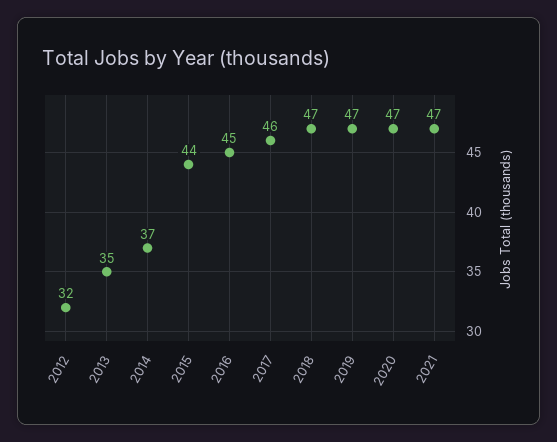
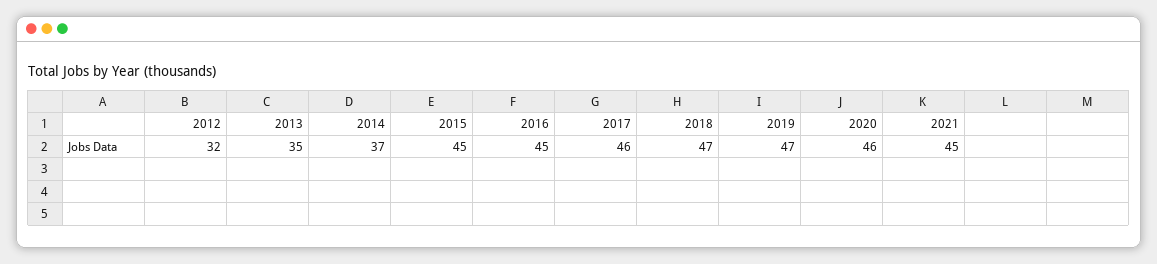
2015: 44 -> 45
2020: 47 -> 46
2021: 47 -> 45

